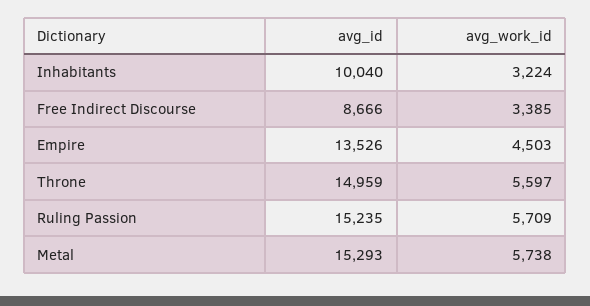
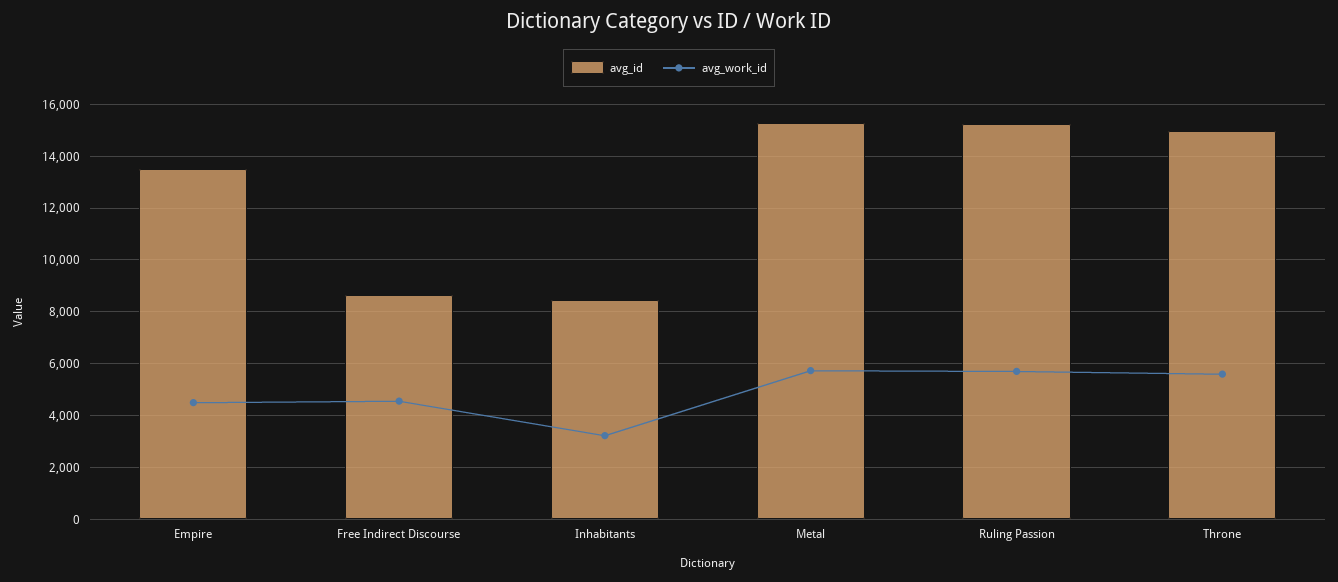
avg_id, Inhabitants: 10040 -> 8500
avg_work_id, Free Indirect Discourse: 3385 -> 4500

